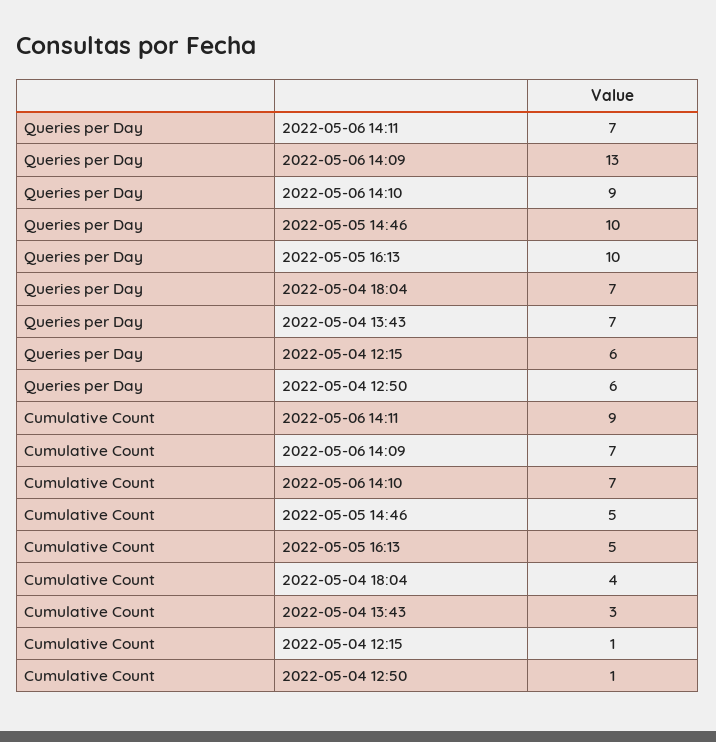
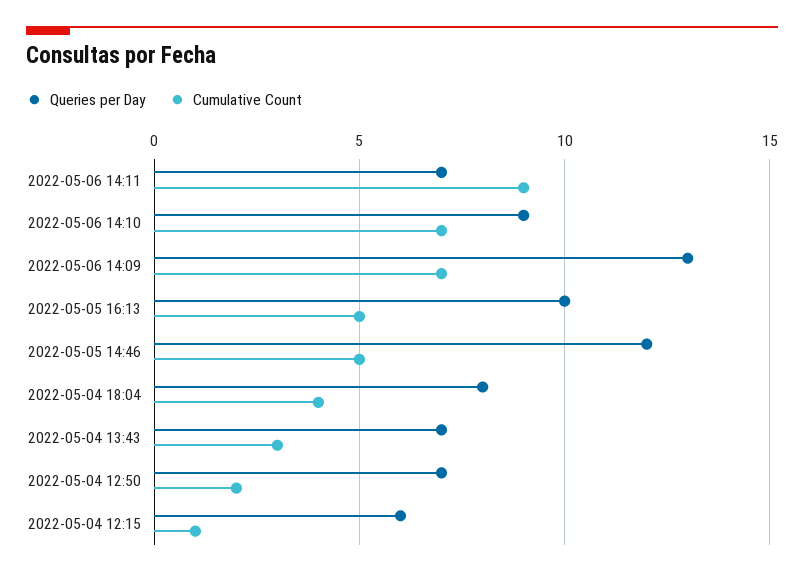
Queries per Day, 2022-05-05 14:46: 10 -> 12
Queries per Day, 2022-05-04 18:04: 7 -> 8
Queries per Day, 2022-05-04 12:50: 6 -> 7
Cumulative Count, 2022-05-04 12:50: 1 -> 2

